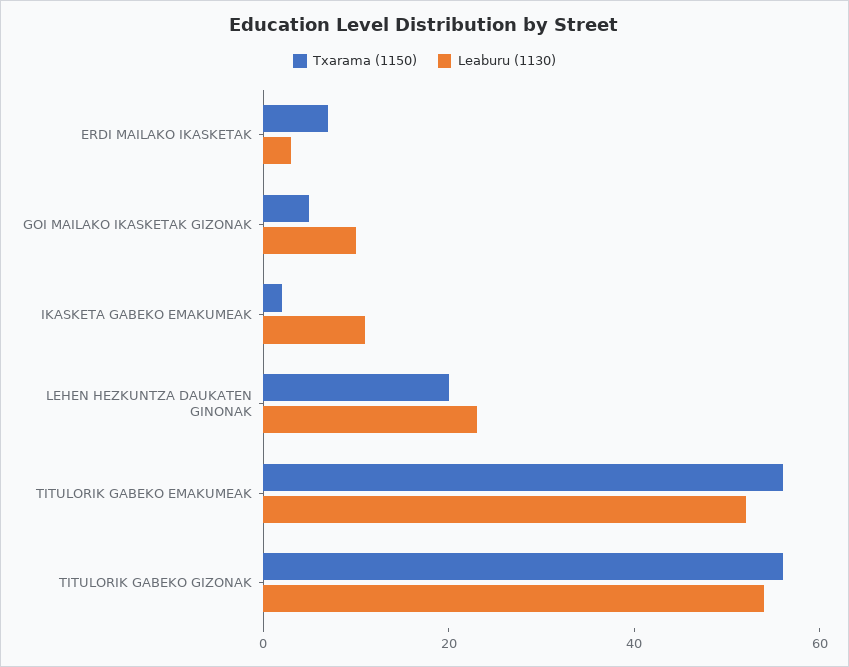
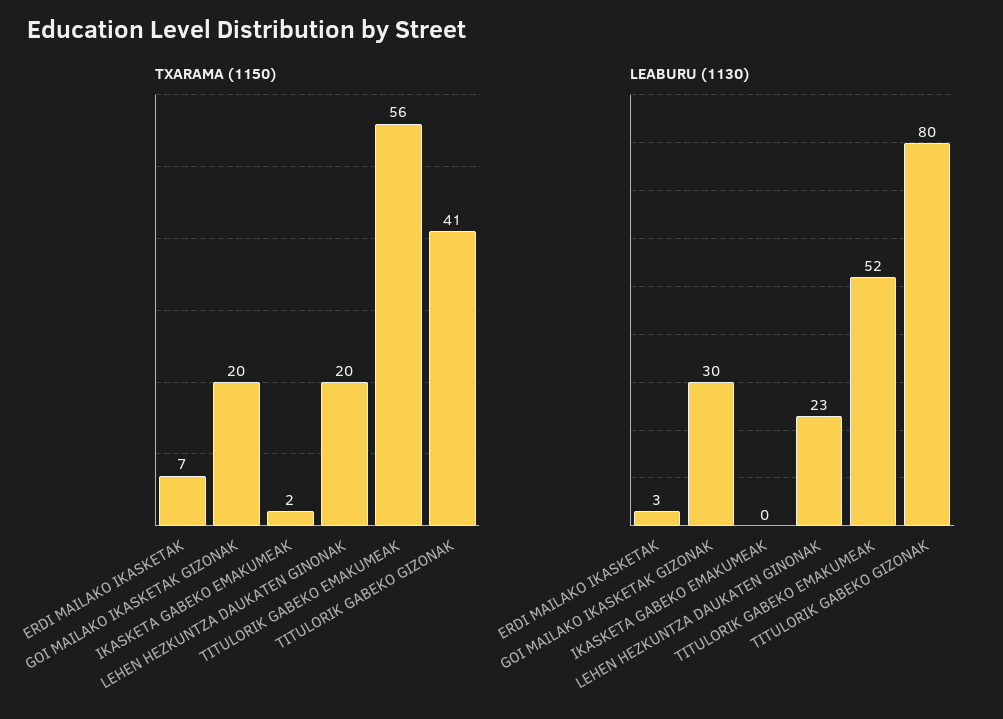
Txarama (1150), GOI MAILAKO IKASKETAK GIZONAK: 5 -> 20
Leaburu (1130), GOI MAILAKO IKASKETAK GIZONAK: 10 -> 30
Leaburu (1130), IKASKETA GABEKO EMAKUMEAK: 10 -> 0
Txarama (1150), TITULORIK GABEKO GIZONAK: 55 -> 41
Leaburu (1130), TITULORIK GABEKO GIZONAK: 55 -> 80

